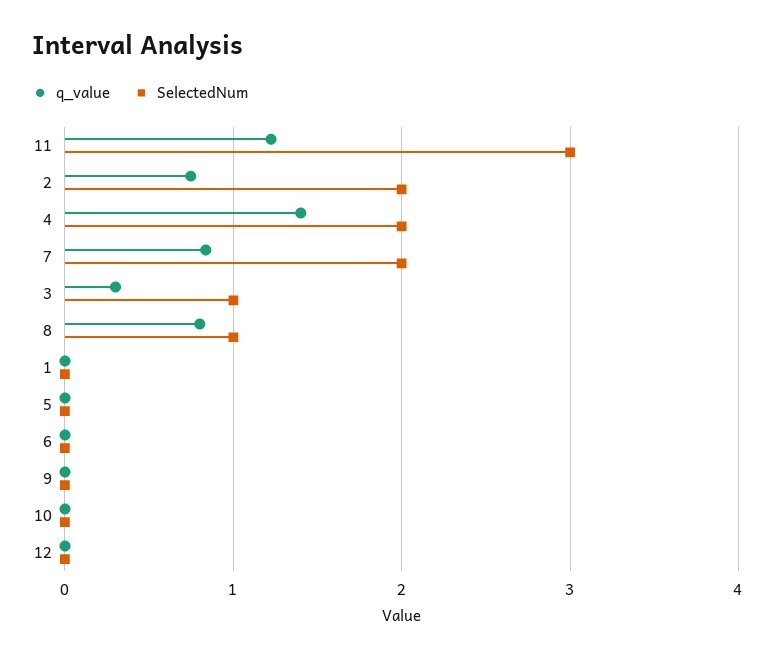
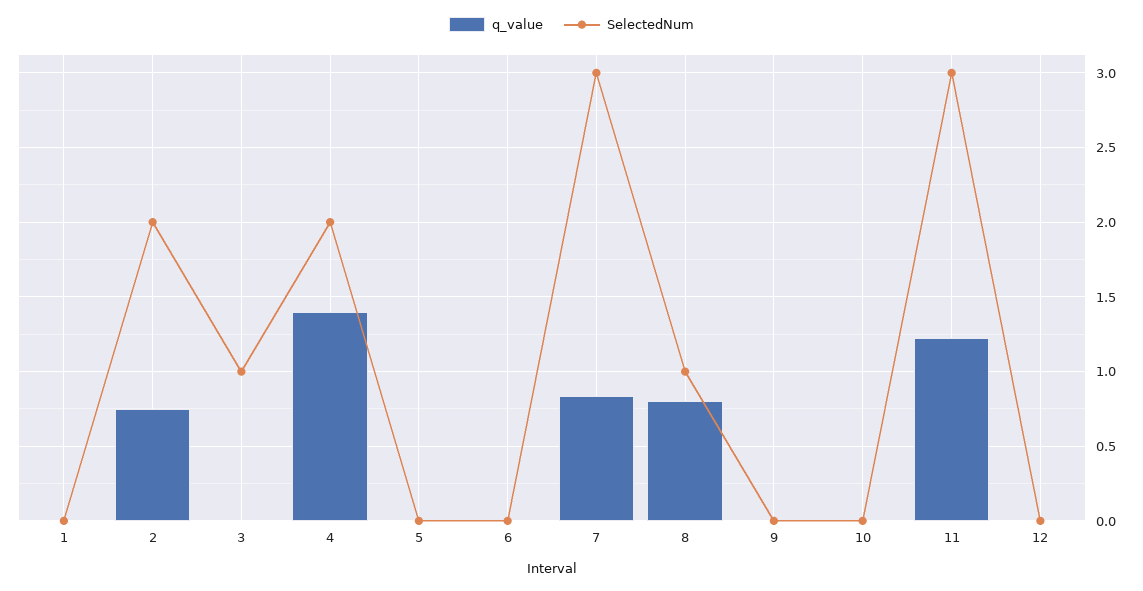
SelectedNum, 7: 2 -> 3
q_value, 3: 0.3 -> 0

